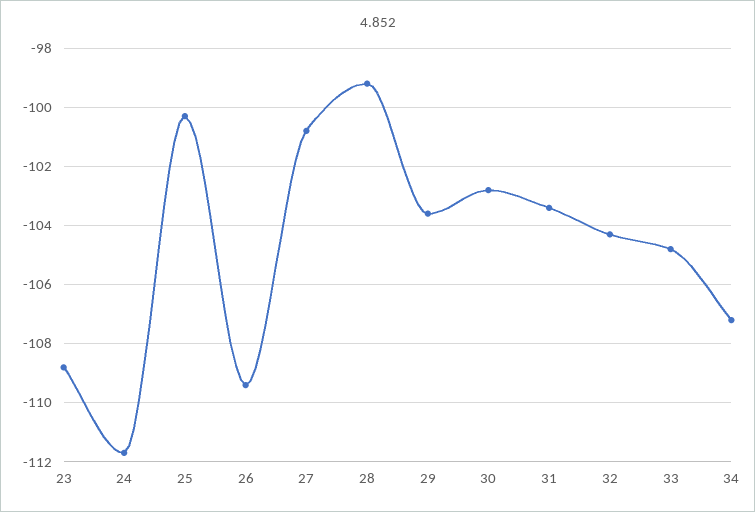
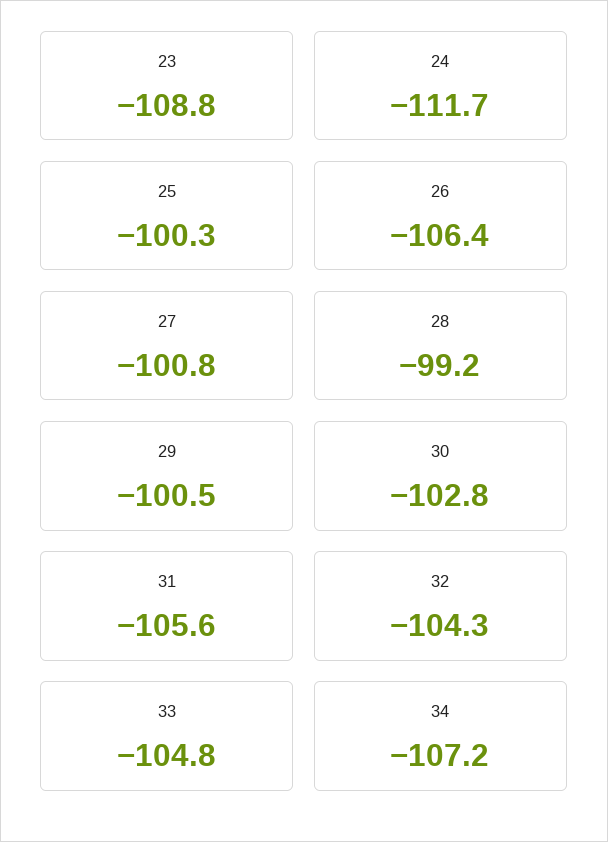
26: -109.5 -> -106.4
29: -103.5 -> -100.5
31: -103.5 -> -105.6

